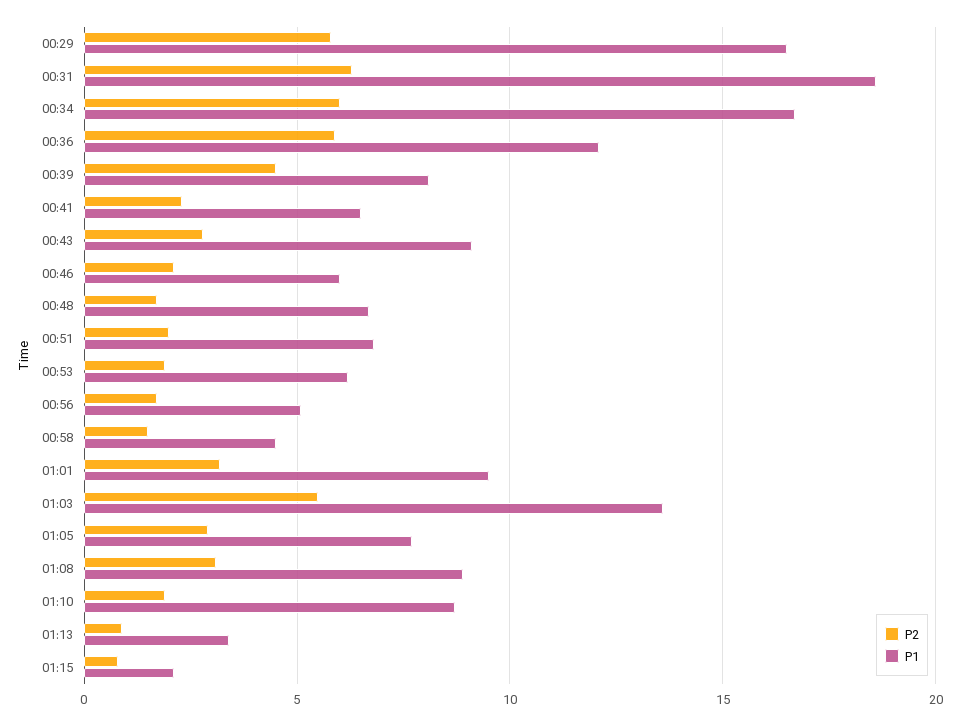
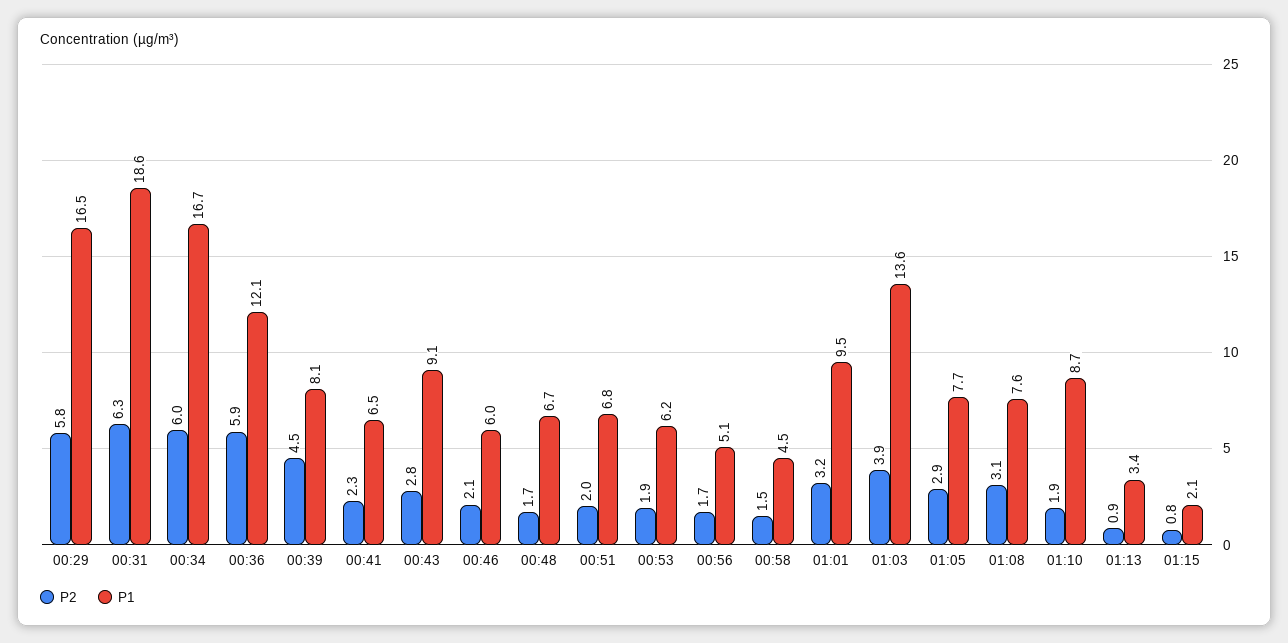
P2, 01:03: 5.5 -> 3.9
P1, 01:08: 9 -> 7.6

